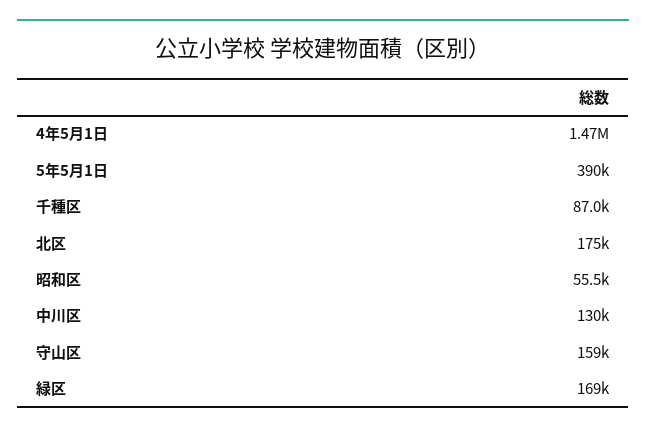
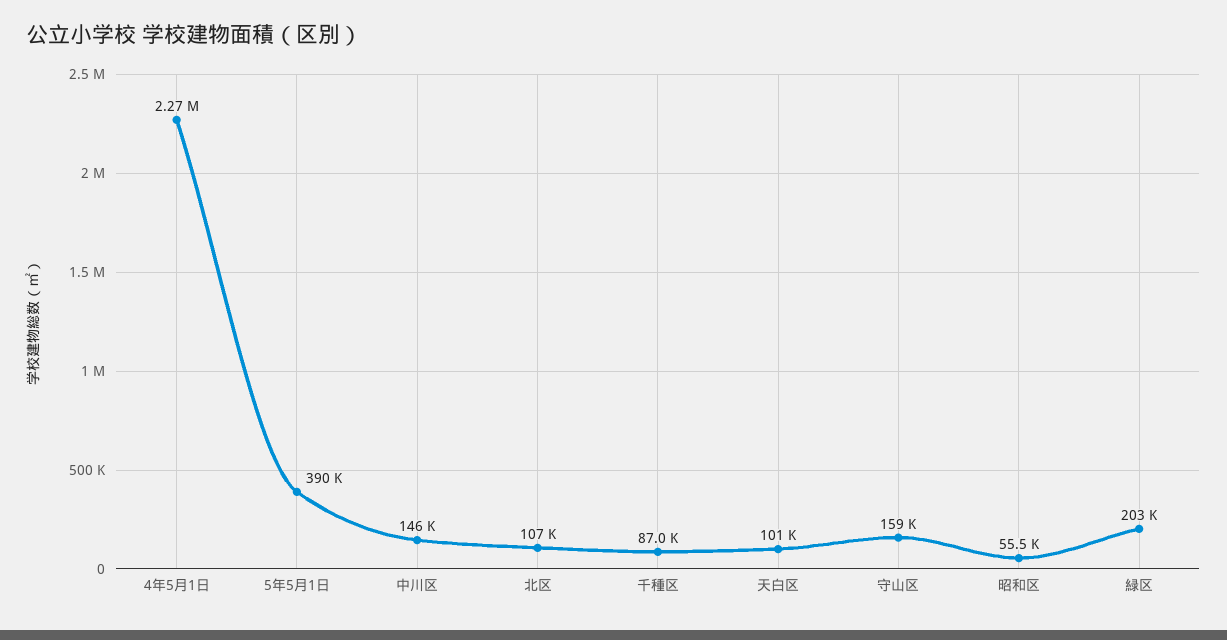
4年5月1日: 1470000 -> 2270000
北区: 175000 -> 107000
中川区: 130000 -> 146000
緑区: 169000 -> 203000
天白区: none -> 101000

